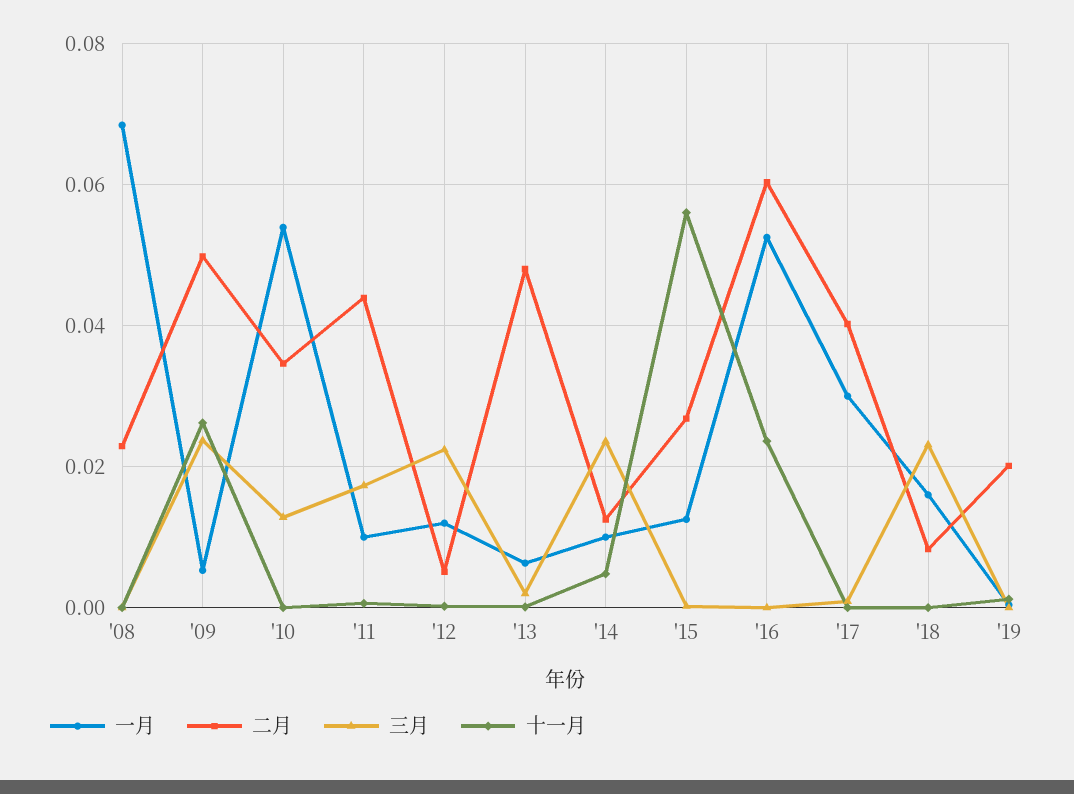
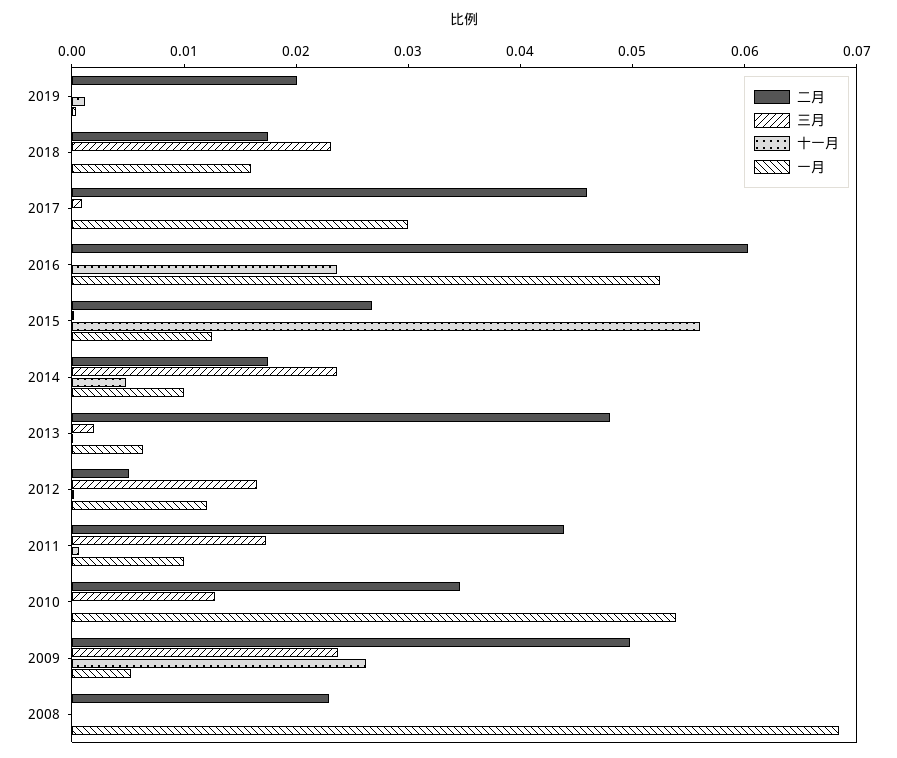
三月, '12: 0.022 -> 0.016
二月, '14: 0.012 -> 0.018
二月, '17: 0.04 -> 0.046
二月, '18: 0.008 -> 0.018

